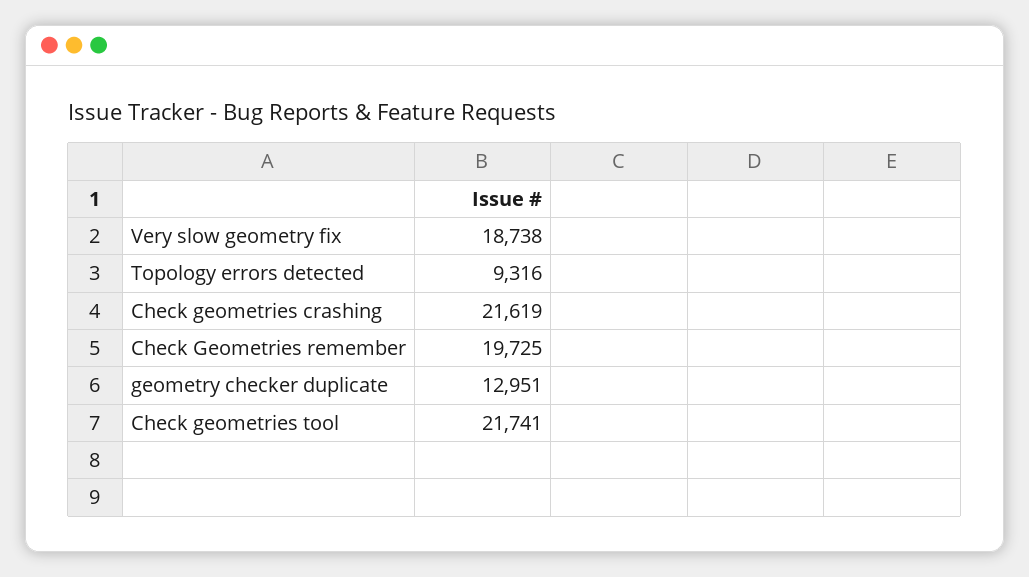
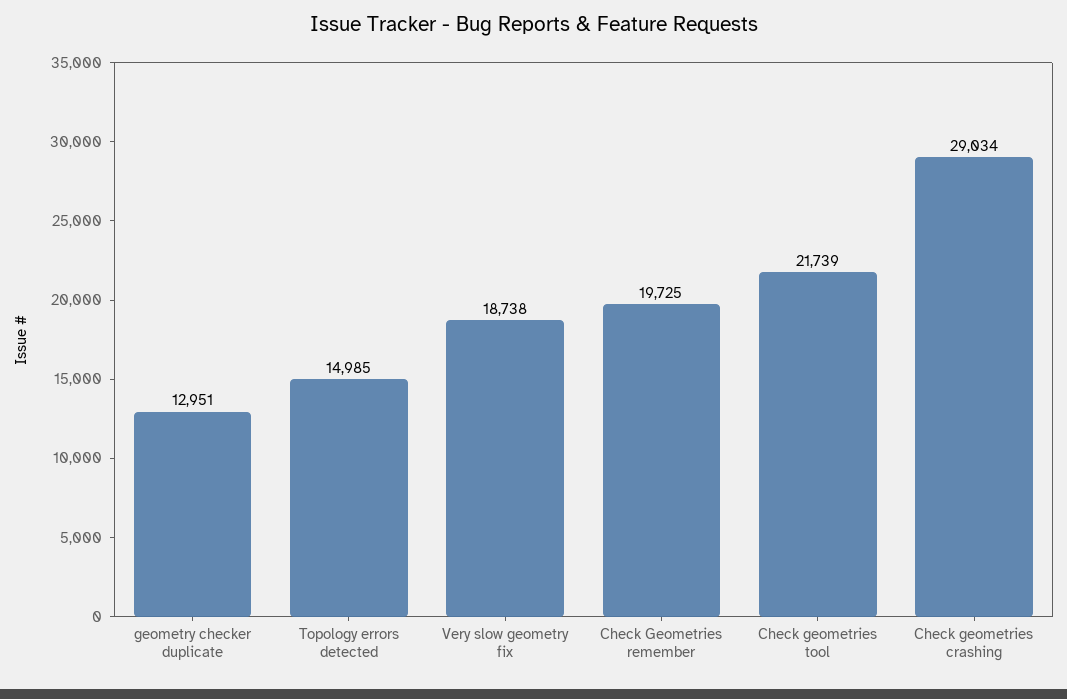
Topology errors detected: 9316 -> 14985
Check geometries crashing: 21619 -> 29034
Check geometries tool: 21741 -> 21739

